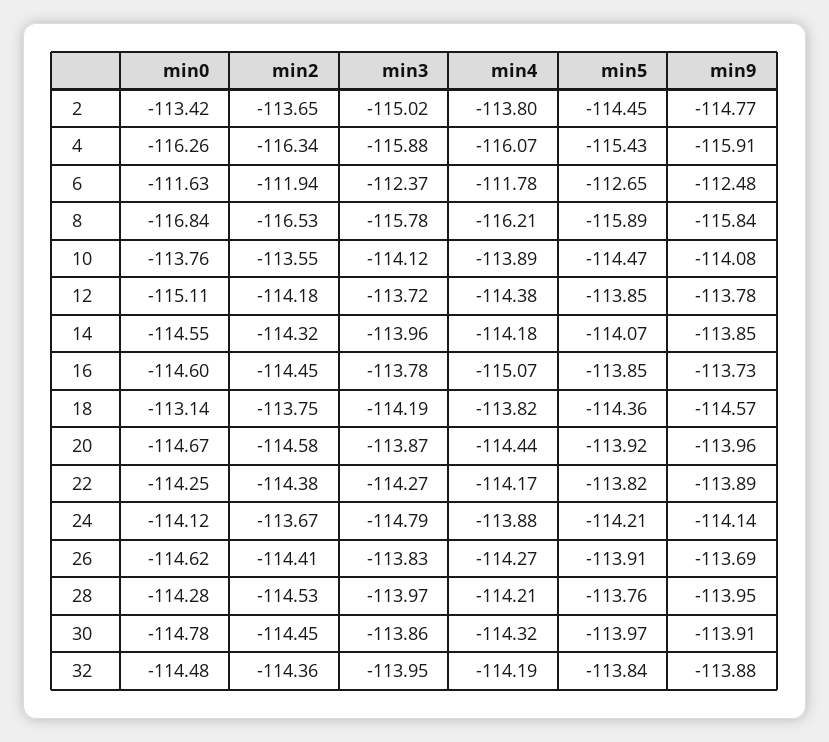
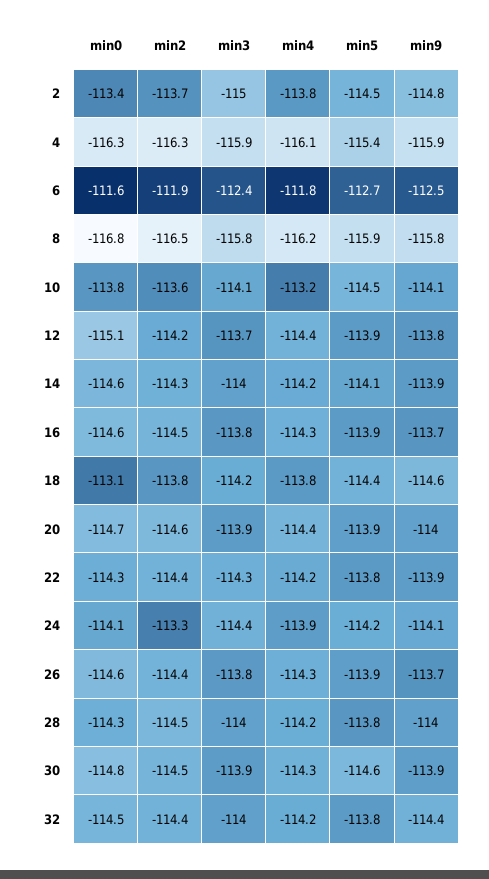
min4, 10: -113.89 -> -113.2
min4, 16: -115.07 -> -114.3
min2, 24: -113.67 -> -113.3
min3, 24: -114.79 -> -114.4
min5, 30: -113.97 -> -114.6
min9, 32: -113.88 -> -114.4

